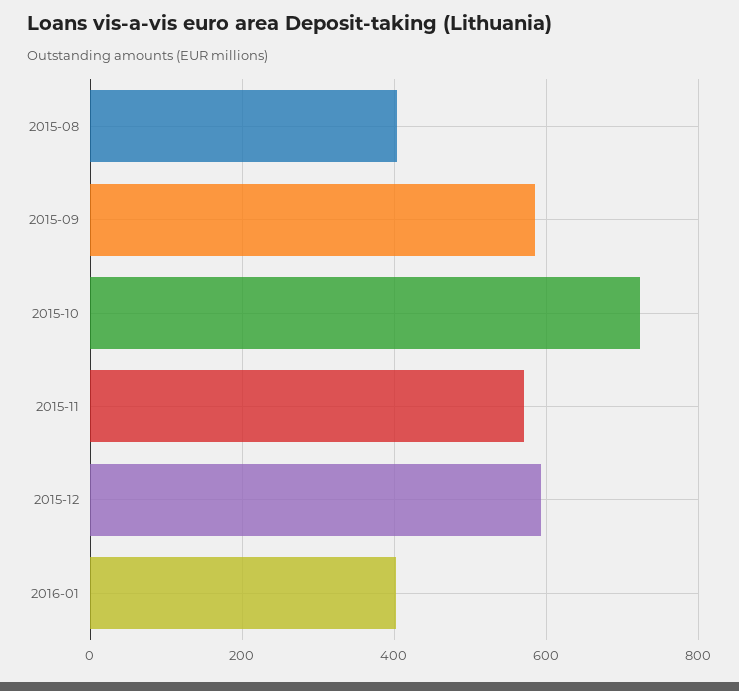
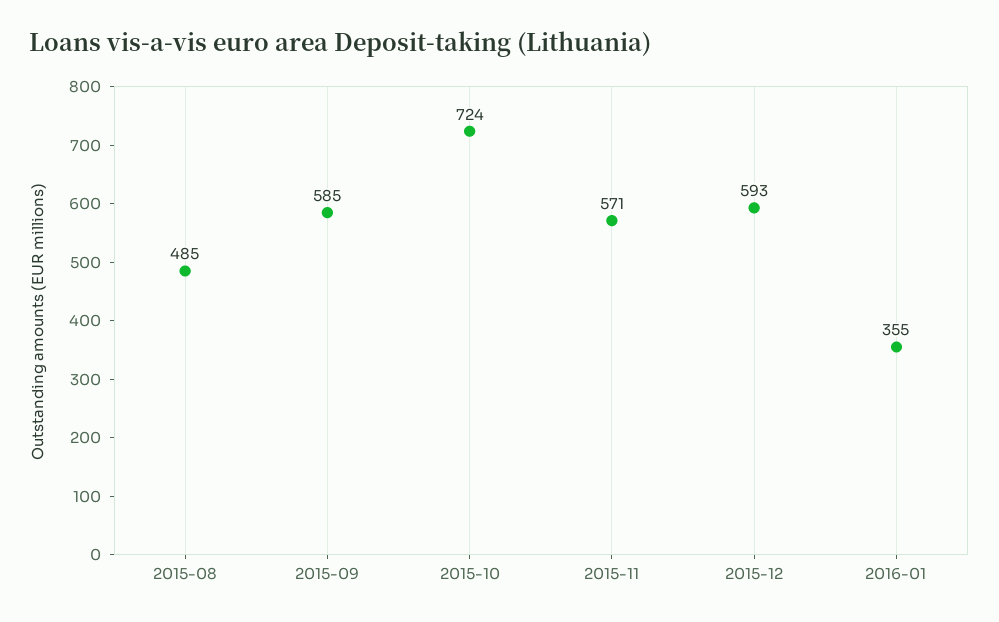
2015-08: 400 -> 485
2016-01: 400 -> 355

